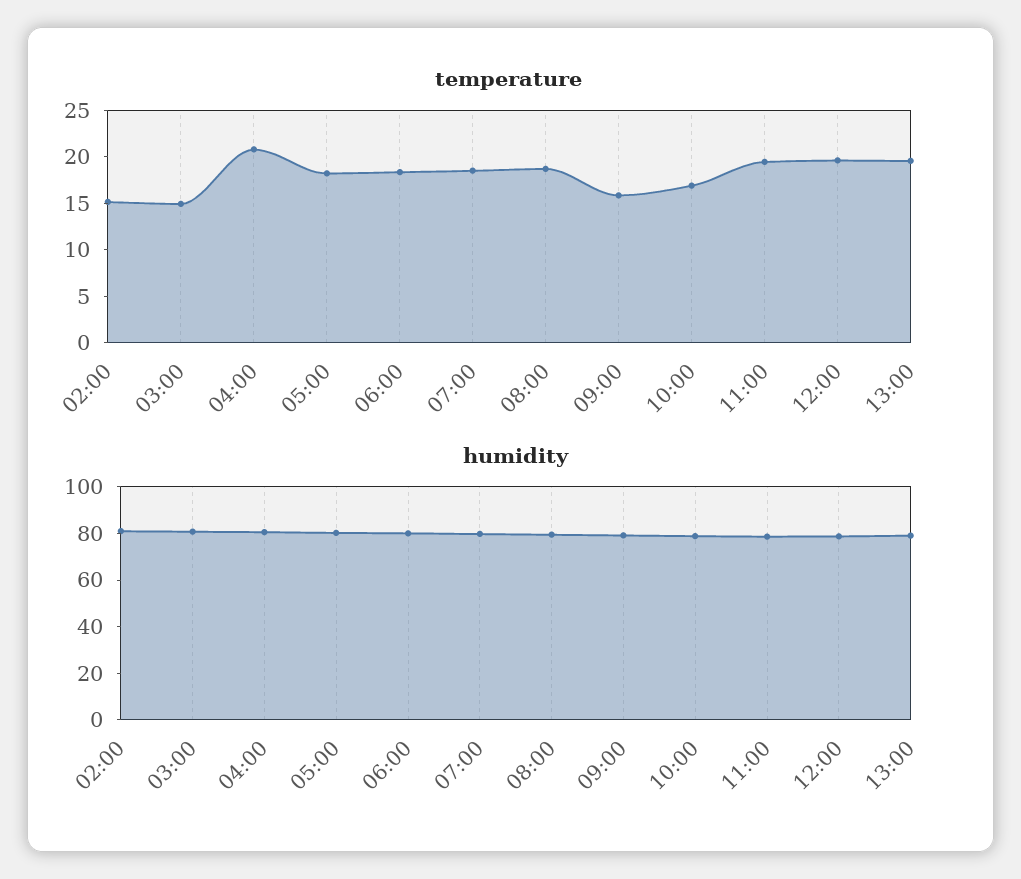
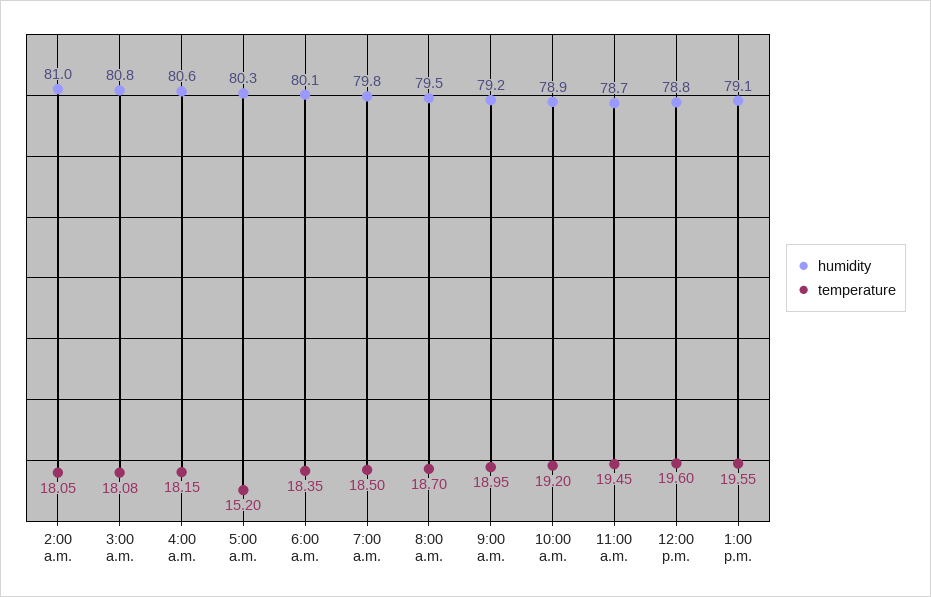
temperature, 02:00: 15 -> 18.05
temperature, 03:00: 15 -> 18.08
temperature, 04:00: 21 -> 18.15
temperature, 05:00: 18 -> 15.2
temperature, 09:00: 16 -> 18.95
temperature, 10:00: 17 -> 19.2

